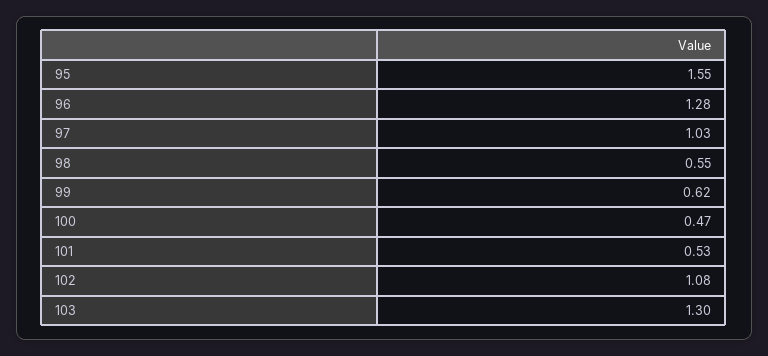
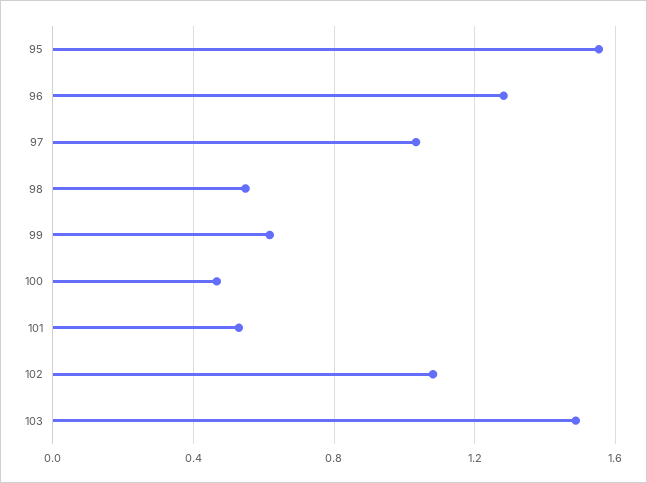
103: 1.3 -> 1.5

